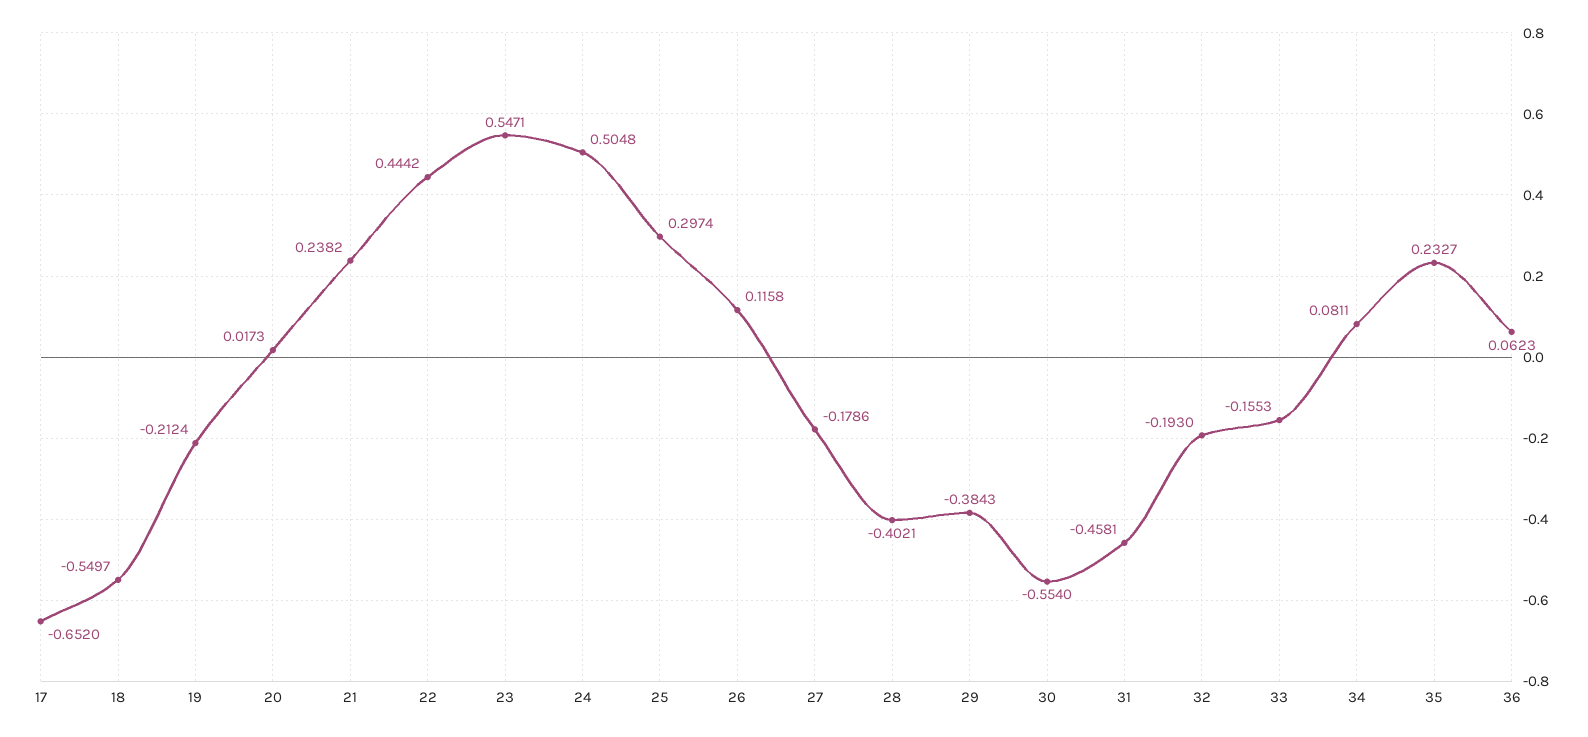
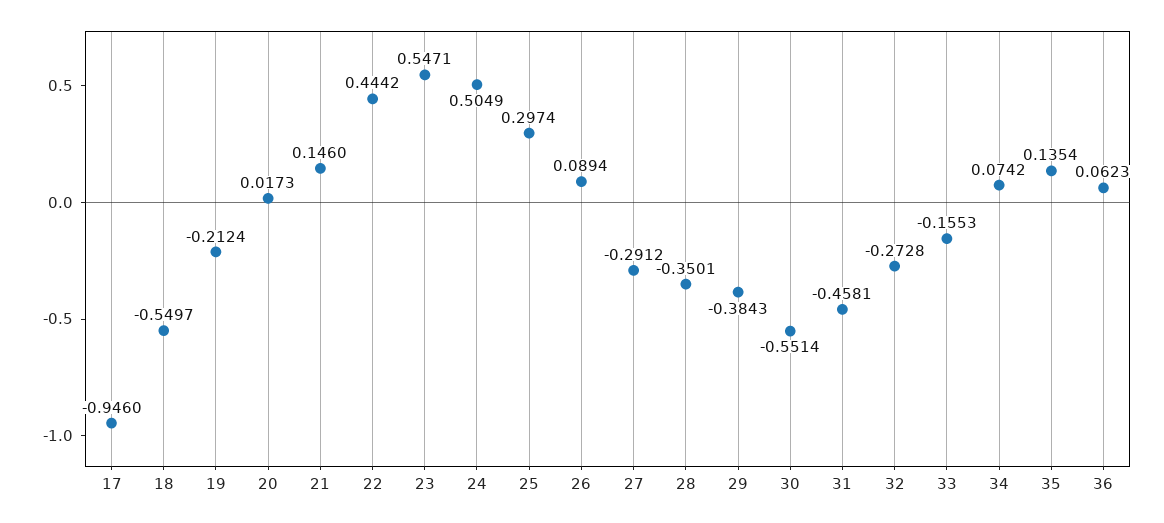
17: -0.652 -> -0.946
21: 0.2382 -> 0.146
24: 0.5048 -> 0.5049
26: 0.1158 -> 0.0894
27: -0.1786 -> -0.2912
28: -0.4021 -> -0.3501
30: -0.554 -> -0.5514
32: -0.193 -> -0.2728
34: 0.0811 -> 0.0742
35: 0.2327 -> 0.1354

